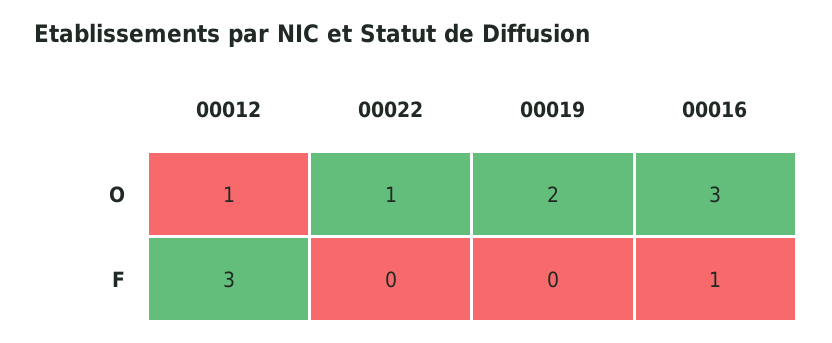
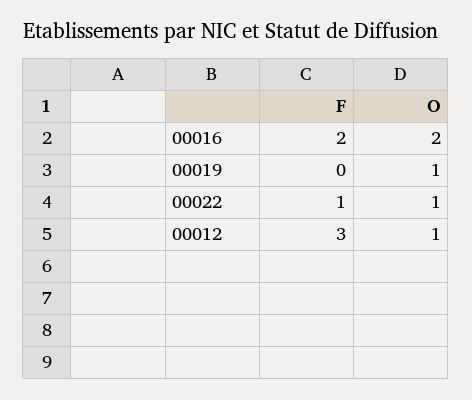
00019, O: 2 -> 1
00016, O: 3 -> 2
00022, F: 0 -> 1
00016, F: 1 -> 2

